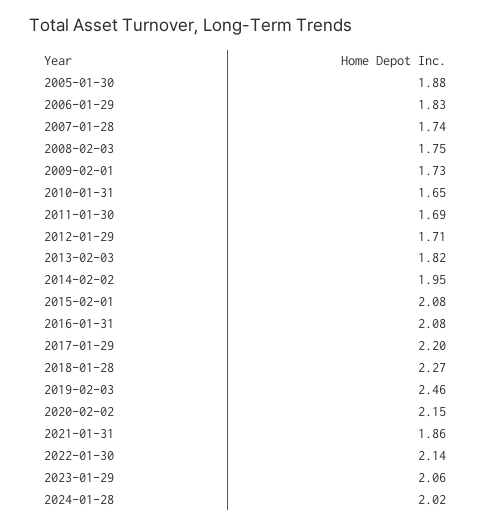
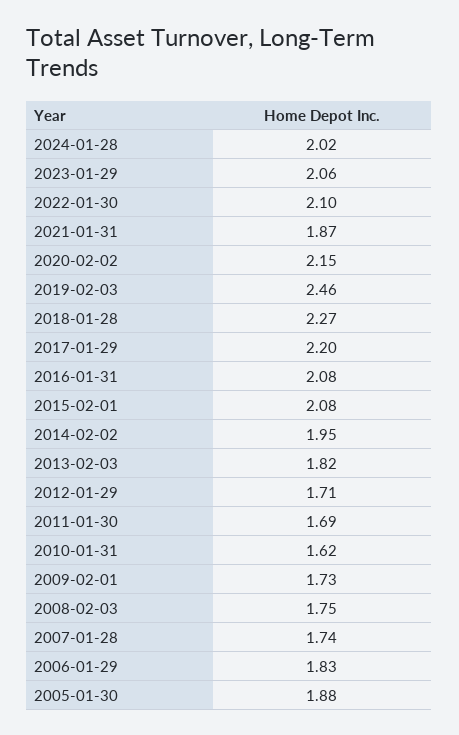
2010-01-31: 1.65 -> 1.62
2021-01-31: 1.86 -> 1.87
2022-01-30: 2.14 -> 2.1

